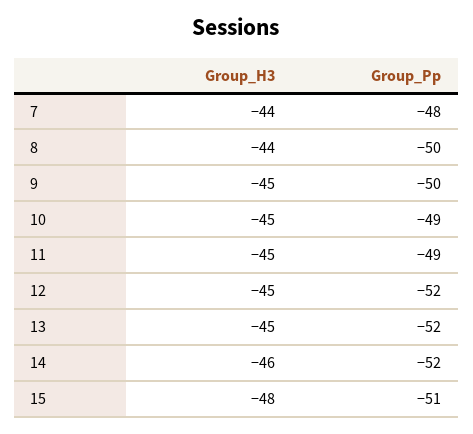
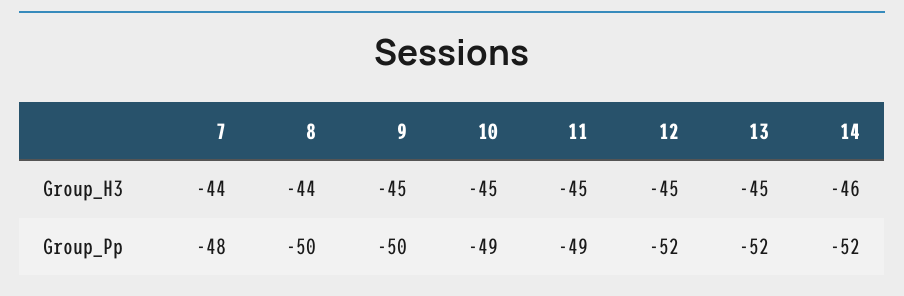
Group_H3, 15: -48 -> none
Group_Pp, 15: -51 -> none

